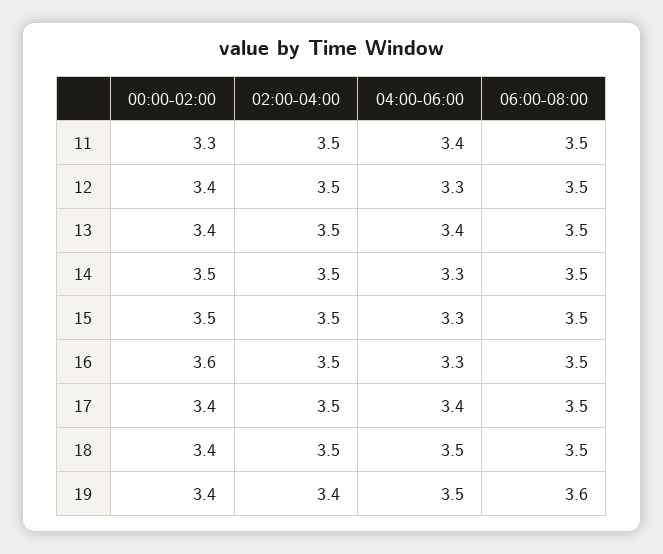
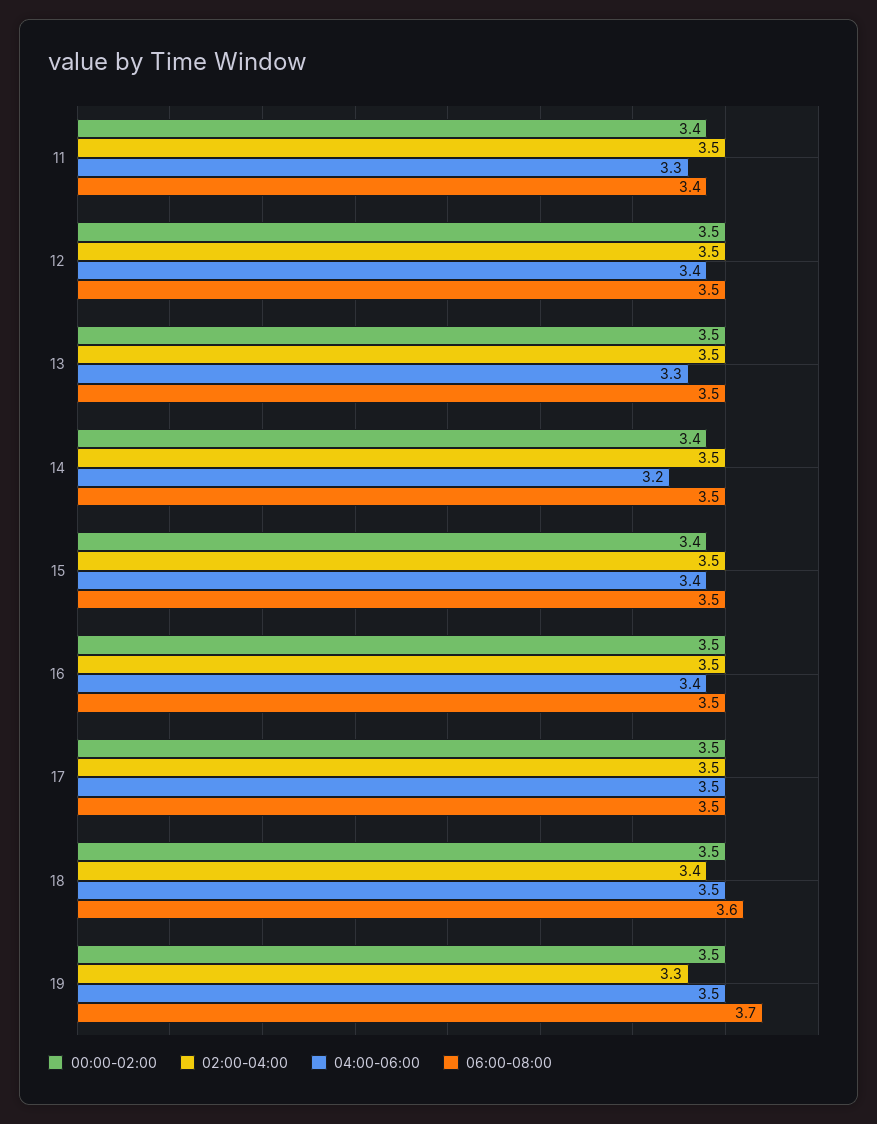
00:00-02:00, 11: 3.3 -> 3.4
04:00-06:00, 11: 3.4 -> 3.3
06:00-08:00, 11: 3.5 -> 3.4
00:00-02:00, 12: 3.4 -> 3.5
04:00-06:00, 12: 3.3 -> 3.4
00:00-02:00, 13: 3.4 -> 3.5
04:00-06:00, 13: 3.4 -> 3.3
00:00-02:00, 14: 3.5 -> 3.4
04:00-06:00, 14: 3.3 -> 3.2
00:00-02:00, 15: 3.5 -> 3.4
04:00-06:00, 15: 3.3 -> 3.4
00:00-02:00, 16: 3.6 -> 3.5
04:00-06:00, 16: 3.3 -> 3.4
00:00-02:00, 17: 3.4 -> 3.5
04:00-06:00, 17: 3.4 -> 3.5
00:00-02:00, 18: 3.4 -> 3.5
02:00-04:00, 18: 3.5 -> 3.4
06:00-08:00, 18: 3.5 -> 3.6
00:00-02:00, 19: 3.4 -> 3.5
02:00-04:00, 19: 3.4 -> 3.3
06:00-08:00, 19: 3.6 -> 3.7

